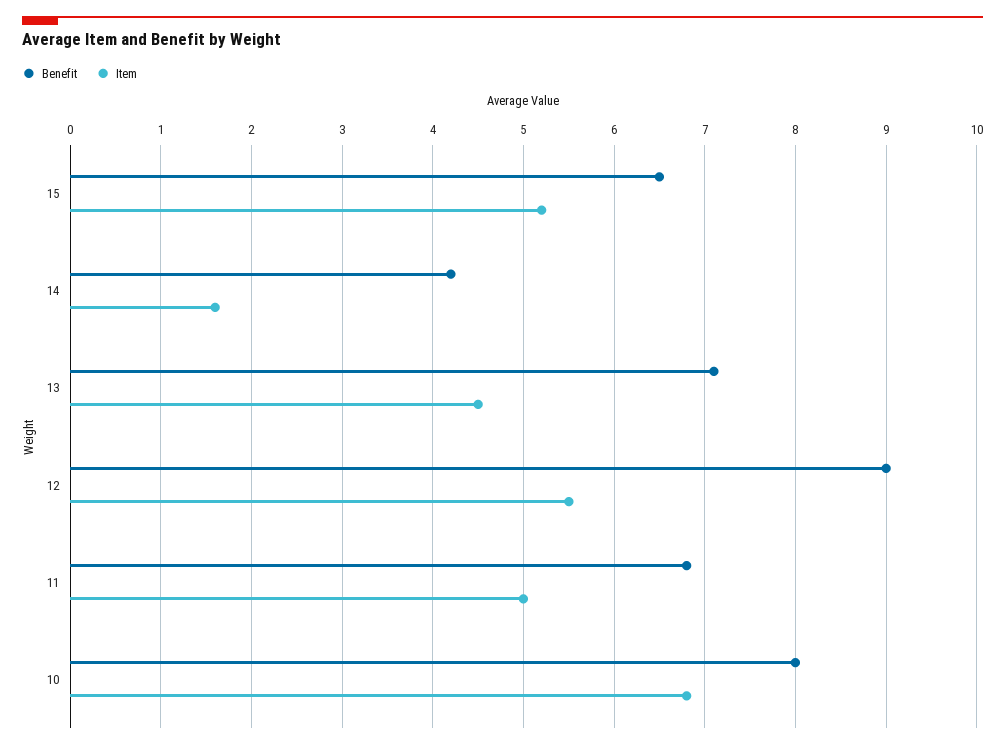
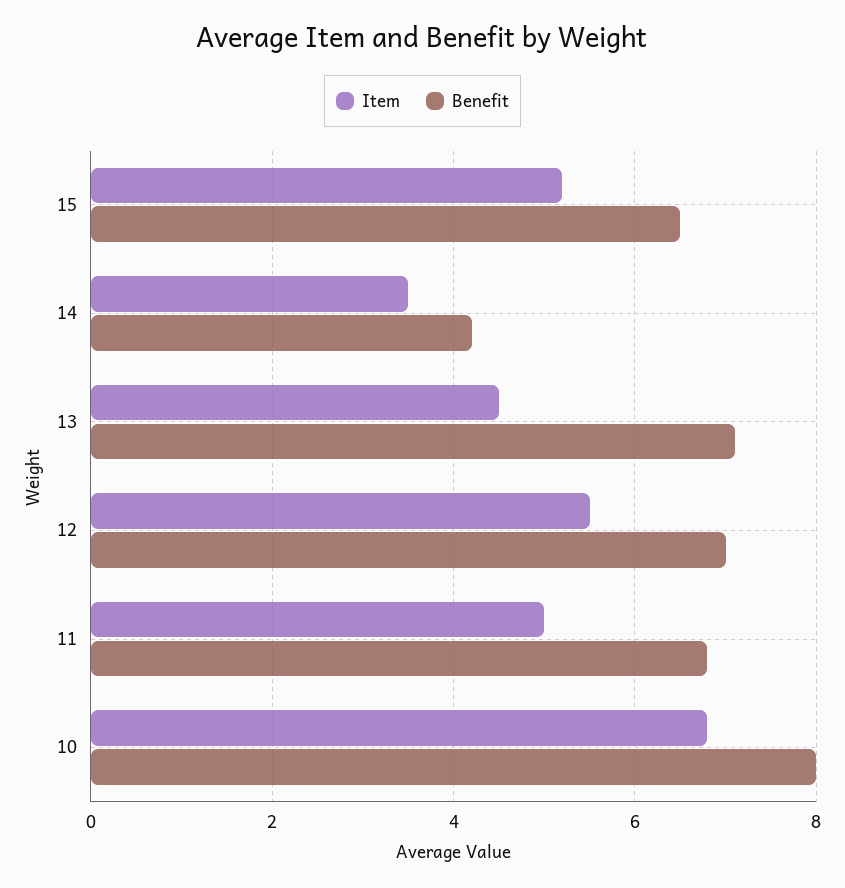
Item, 14: 1.6 -> 3.5
Benefit, 12: 9 -> 7

